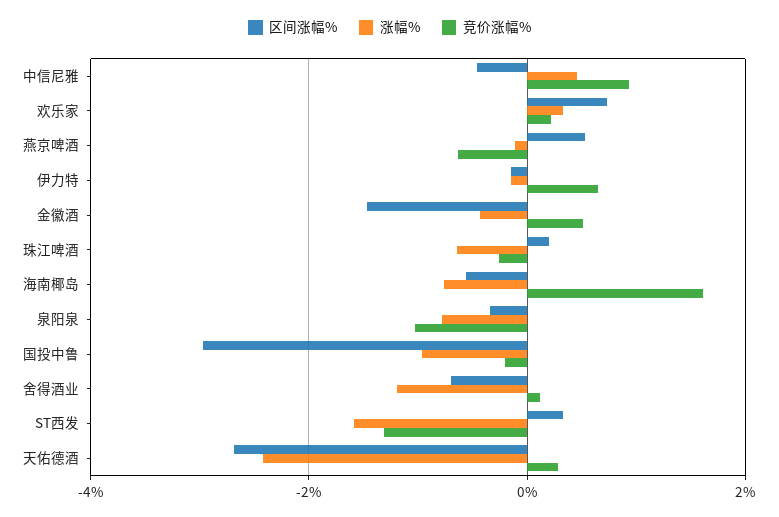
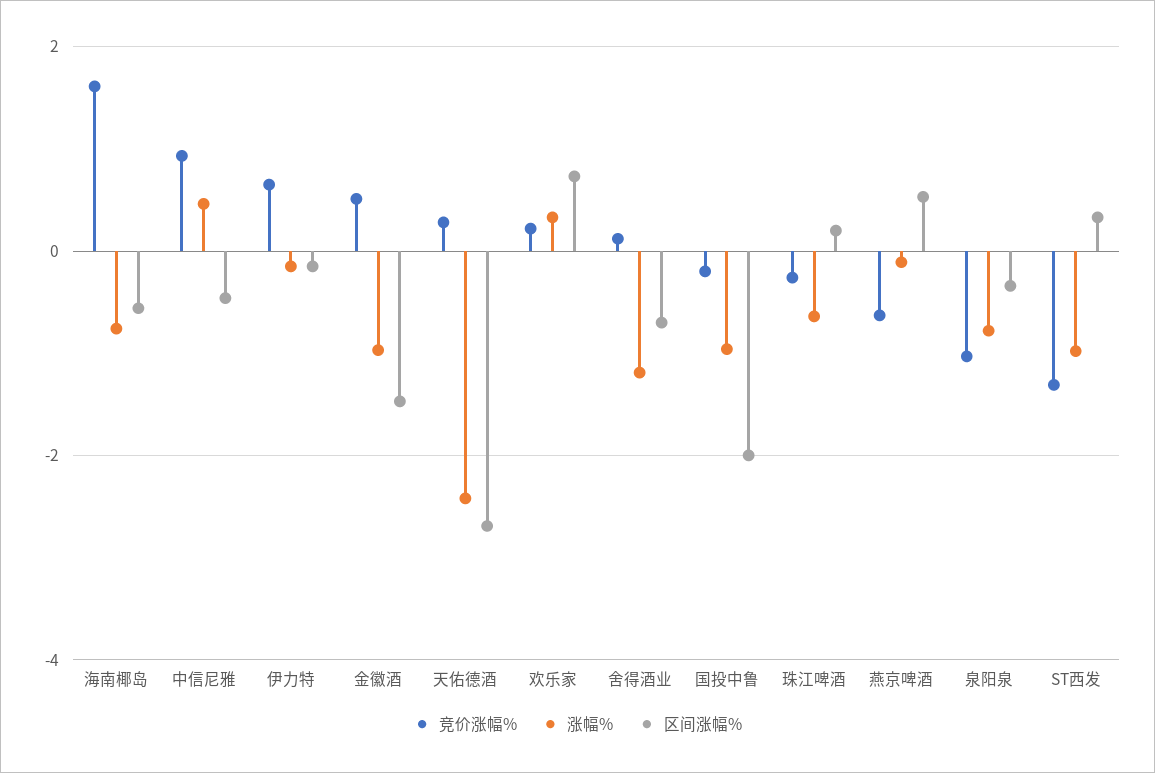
涨幅%, 金徽酒: -0.4 -> -1
区间涨幅%, 国投中鲁: -3 -> -2
涨幅%, ST西发: -1.6 -> -1

